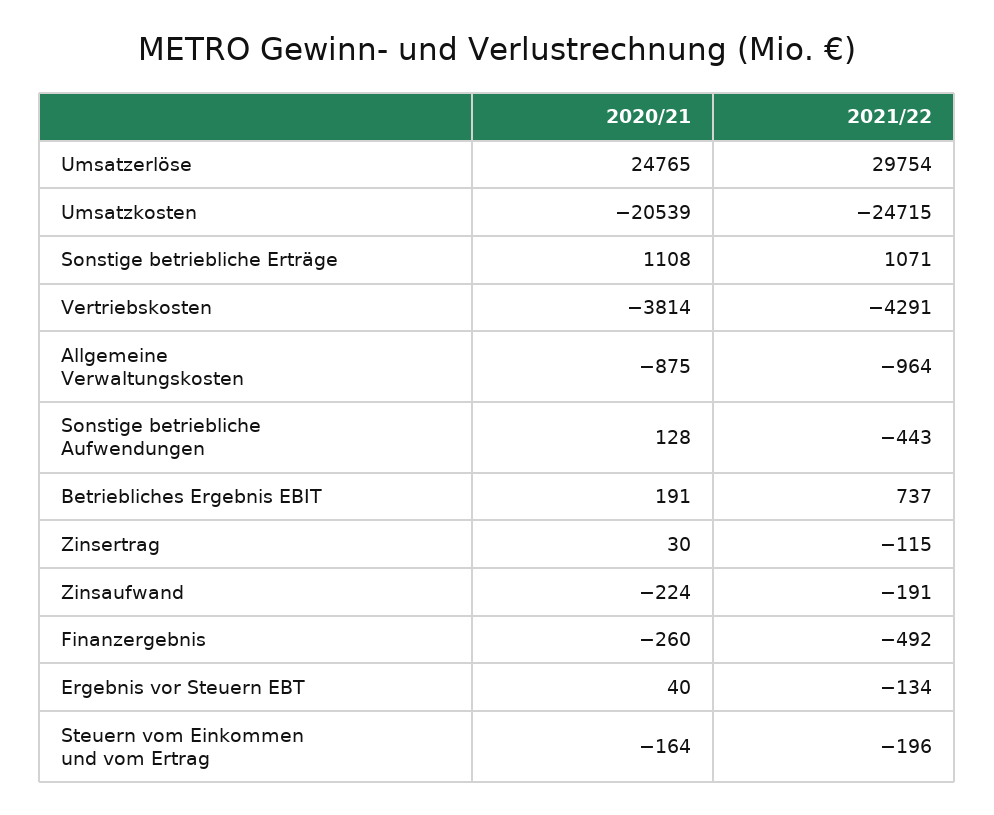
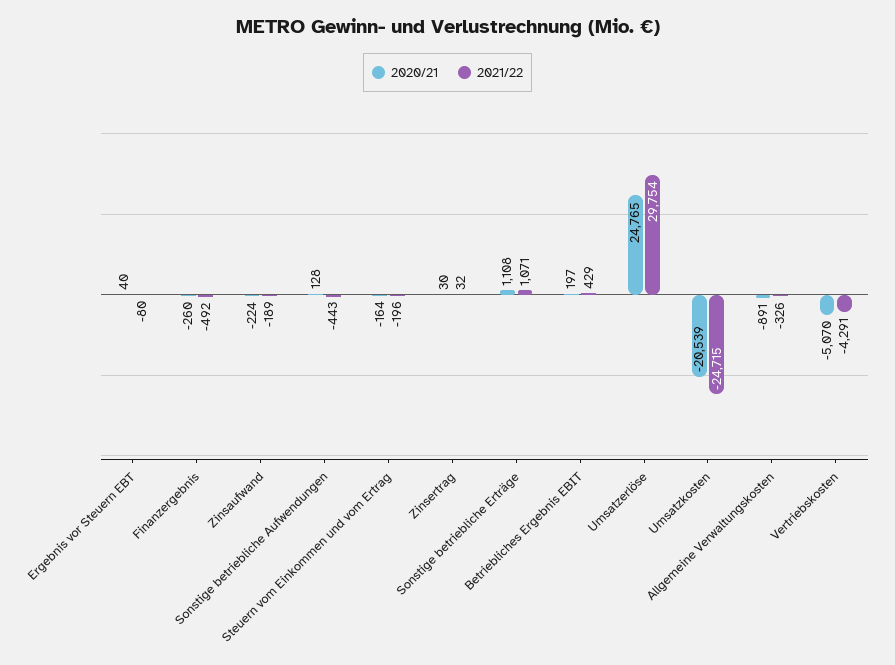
2020/21, Vertriebskosten: -3814 -> -5070
2020/21, Allgemeine Verwaltungskosten: -875 -> -891
2021/22, Allgemeine Verwaltungskosten: -964 -> -326
2020/21, Betriebliches Ergebnis EBIT: 191 -> 197
2021/22, Betriebliches Ergebnis EBIT: 737 -> 429
2021/22, Zinsertrag: -115 -> 32
2021/22, Zinsaufwand: -191 -> -189
2021/22, Ergebnis vor Steuern EBT: -134 -> -80

